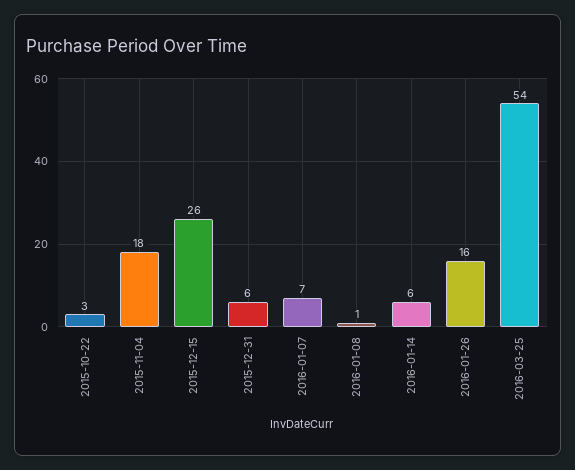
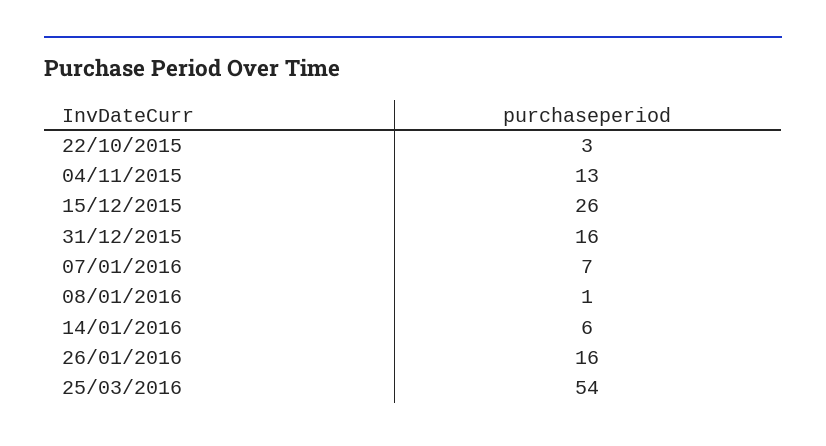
2015-11-04: 18 -> 13
2015-12-31: 6 -> 16

